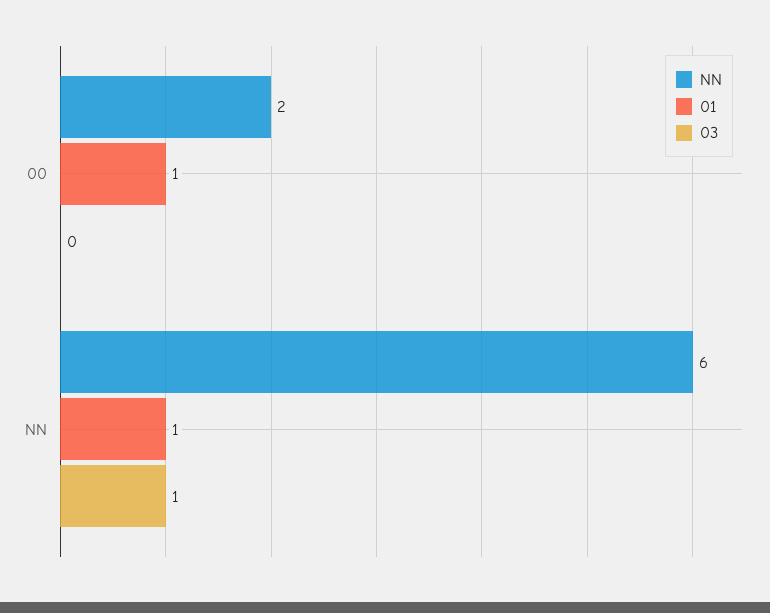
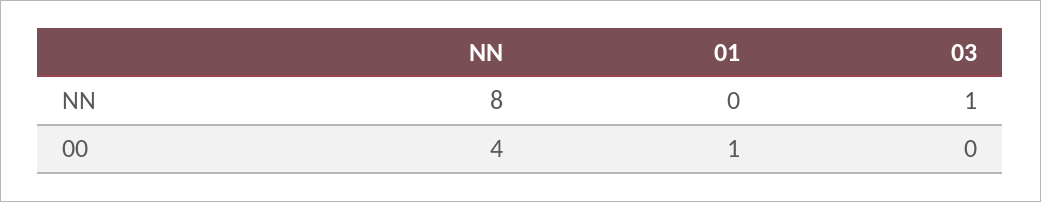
NN, 00: 2 -> 4
NN, NN: 6 -> 8
01, NN: 1 -> 0

